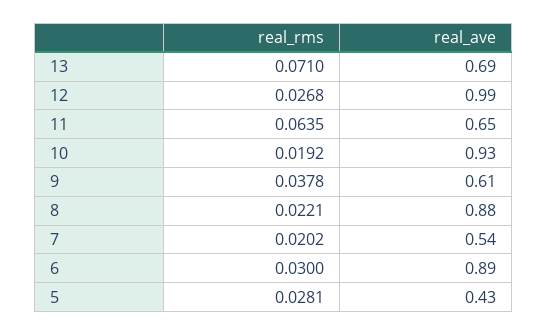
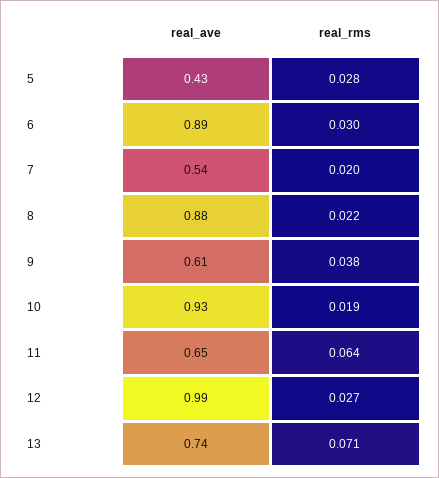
real_ave, 13: 0.69 -> 0.74

